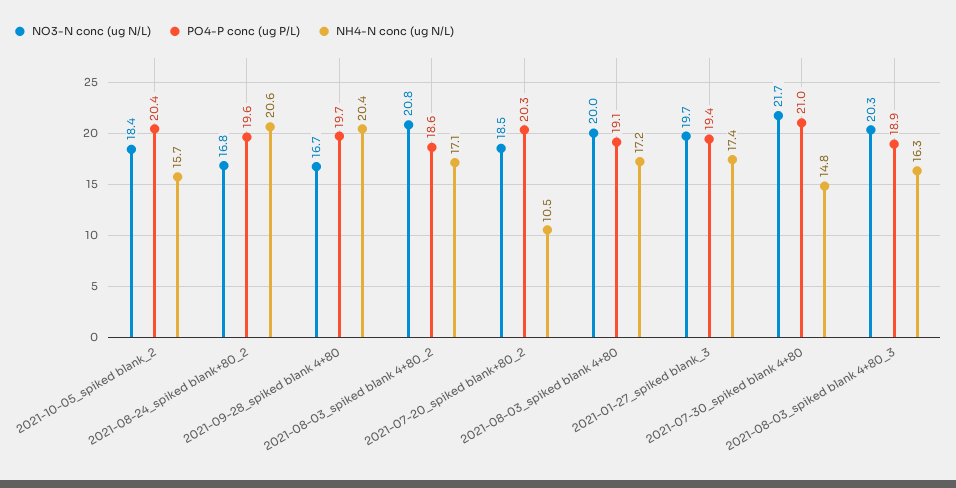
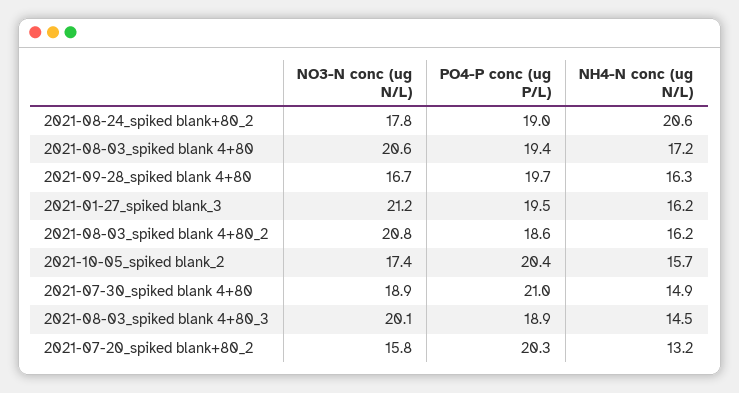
NO3-N conc (ug N/L), 2021-10-05_spiked blank_2: 18.4 -> 17.4
NO3-N conc (ug N/L), 2021-08-24_spiked blank+80_2: 16.8 -> 17.8
PO4-P conc (ug P/L), 2021-08-24_spiked blank+80_2: 19.6 -> 19
NH4-N conc (ug N/L), 2021-09-28_spiked blank 4+80: 20.4 -> 16.3
NH4-N conc (ug N/L), 2021-08-03_spiked blank 4+80_2: 17.1 -> 16.2
NO3-N conc (ug N/L), 2021-07-20_spiked blank+80_2: 18.5 -> 15.8
NH4-N conc (ug N/L), 2021-07-20_spiked blank+80_2: 10.5 -> 13.2
NO3-N conc (ug N/L), 2021-08-03_spiked blank 4+80: 20 -> 20.6
PO4-P conc (ug P/L), 2021-08-03_spiked blank 4+80: 19.1 -> 19.4
NO3-N conc (ug N/L), 2021-01-27_spiked blank_3: 19.7 -> 21.2
PO4-P conc (ug P/L), 2021-01-27_spiked blank_3: 19.4 -> 19.5
NH4-N conc (ug N/L), 2021-01-27_spiked blank_3: 17.4 -> 16.2
NO3-N conc (ug N/L), 2021-07-30_spiked blank 4+80: 21.7 -> 18.9
NH4-N conc (ug N/L), 2021-07-30_spiked blank 4+80: 14.8 -> 14.9
NO3-N conc (ug N/L), 2021-08-03_spiked blank 4+80_3: 20.3 -> 20.1
NH4-N conc (ug N/L), 2021-08-03_spiked blank 4+80_3: 16.3 -> 14.5

